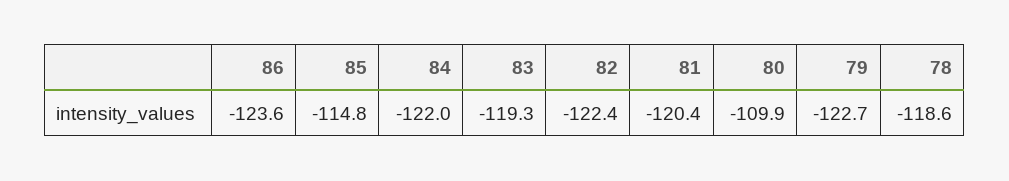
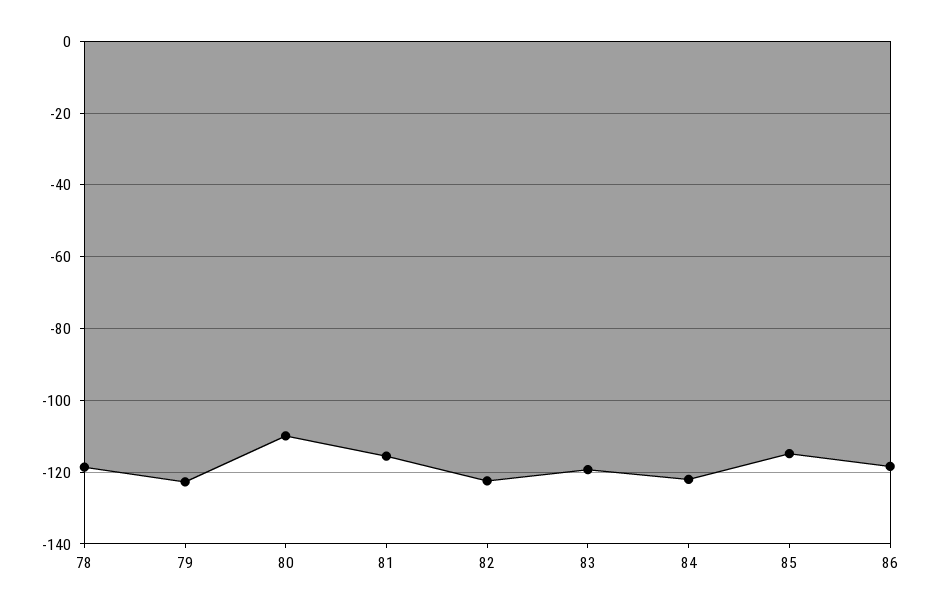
86: -123.6 -> -118
81: -120.4 -> -116

